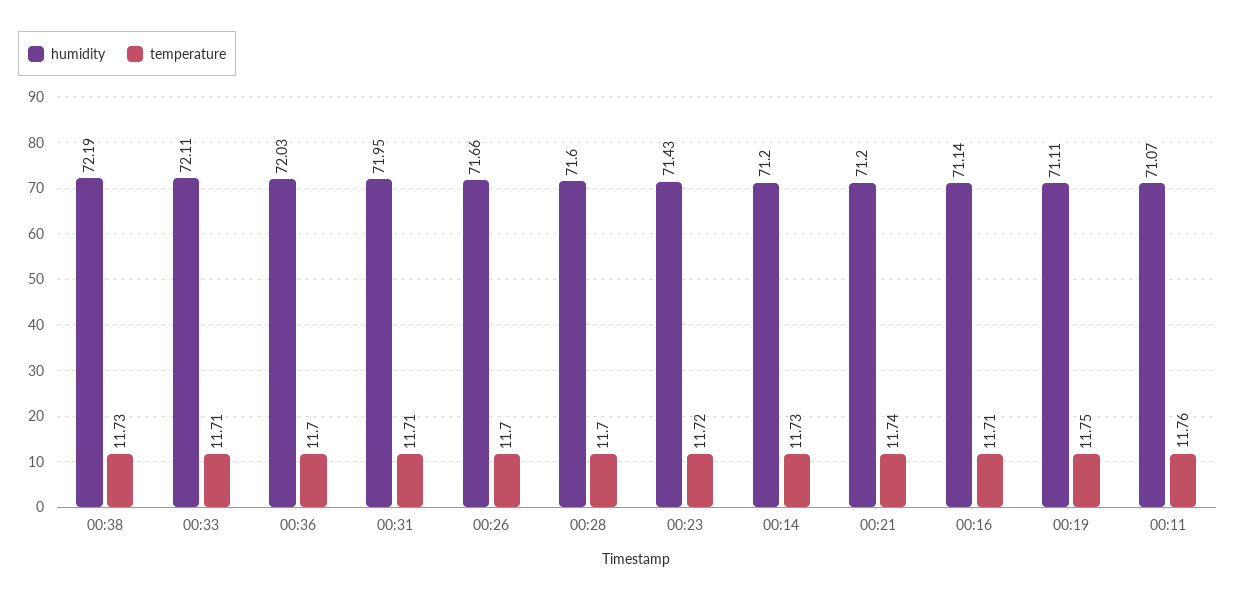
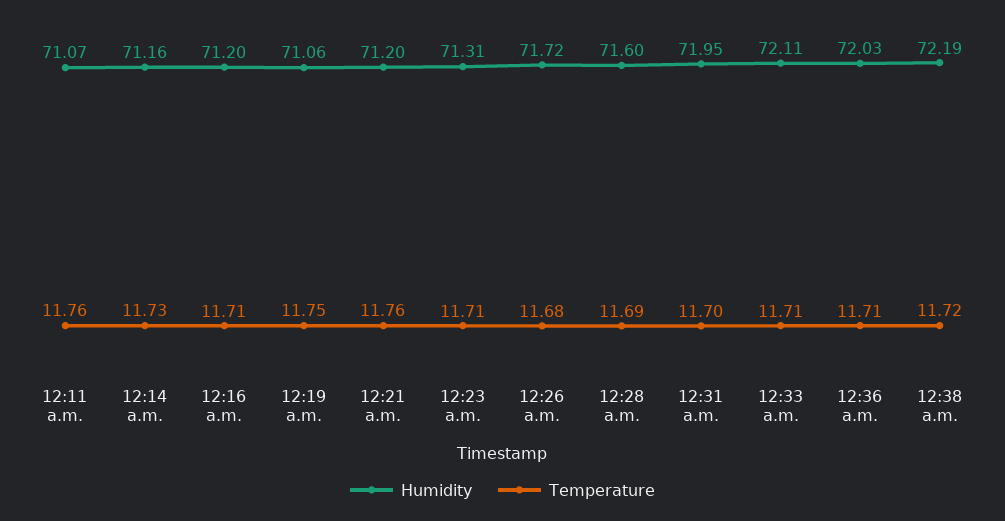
temperature, 00:38: 11.73 -> 11.72
temperature, 00:36: 11.7 -> 11.71
temperature, 00:31: 11.71 -> 11.7
humidity, 00:26: 71.66 -> 71.72
temperature, 00:26: 11.7 -> 11.68
temperature, 00:28: 11.7 -> 11.69
humidity, 00:23: 71.43 -> 71.31
temperature, 00:23: 11.72 -> 11.71
humidity, 00:14: 71.2 -> 71.16
temperature, 00:21: 11.74 -> 11.76
humidity, 00:16: 71.14 -> 71.2
humidity, 00:19: 71.11 -> 71.06

